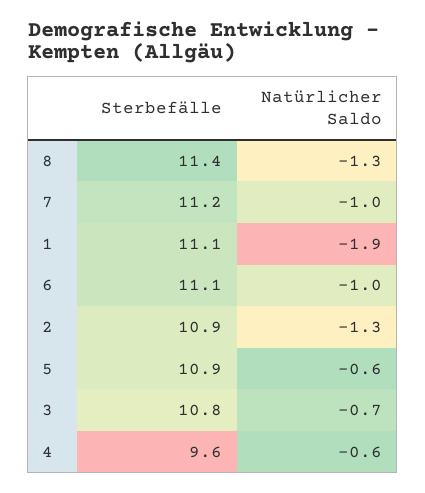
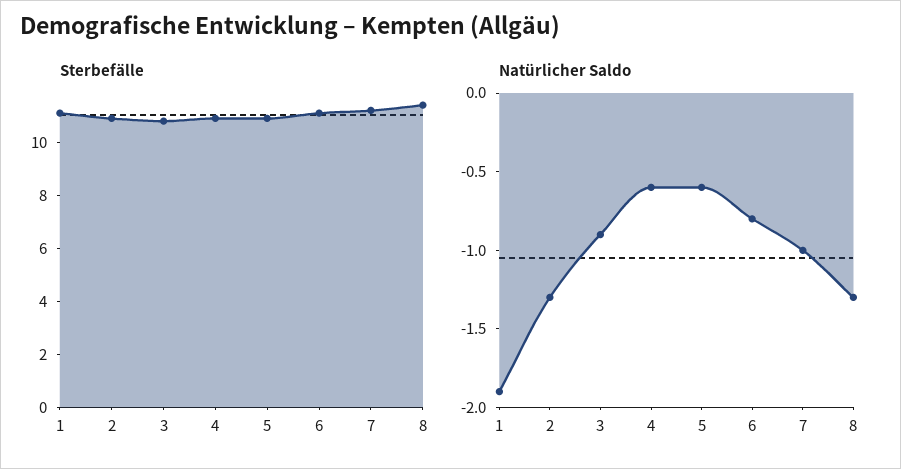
Natürlicher Saldo, 6: -1 -> -0.8
Natürlicher Saldo, 3: -0.7 -> -0.9
Sterbefälle, 4: 9.6 -> 11

